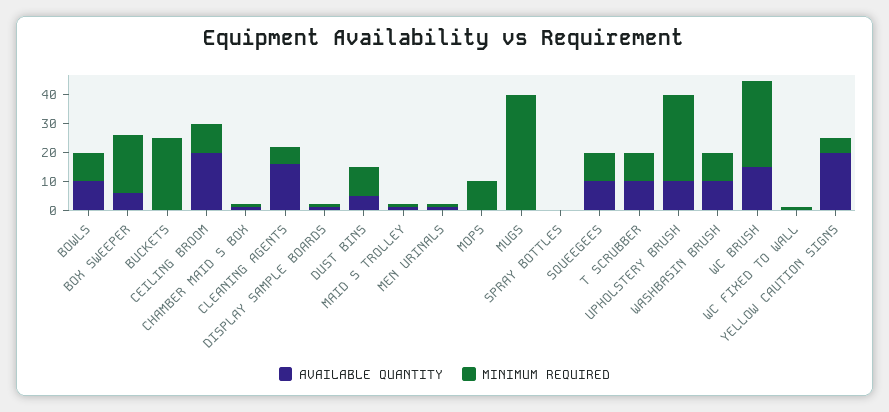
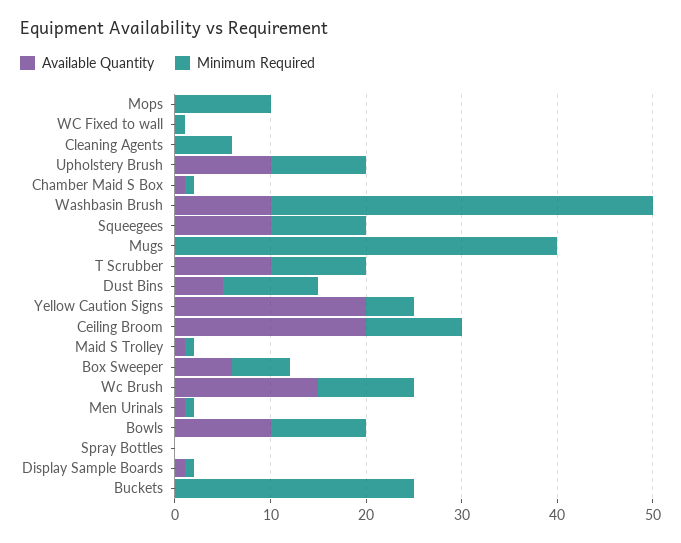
MINIMUM REQUIRED, BOX SWEEPER: 20 -> 6
AVAILABLE QUANTITY, CLEANING AGENTS: 15 -> 0
MINIMUM REQUIRED, UPHOLSTERY BRUSH: 30 -> 10
MINIMUM REQUIRED, WASHBASIN BRUSH: 10 -> 40
MINIMUM REQUIRED, WC BRUSH: 30 -> 10

